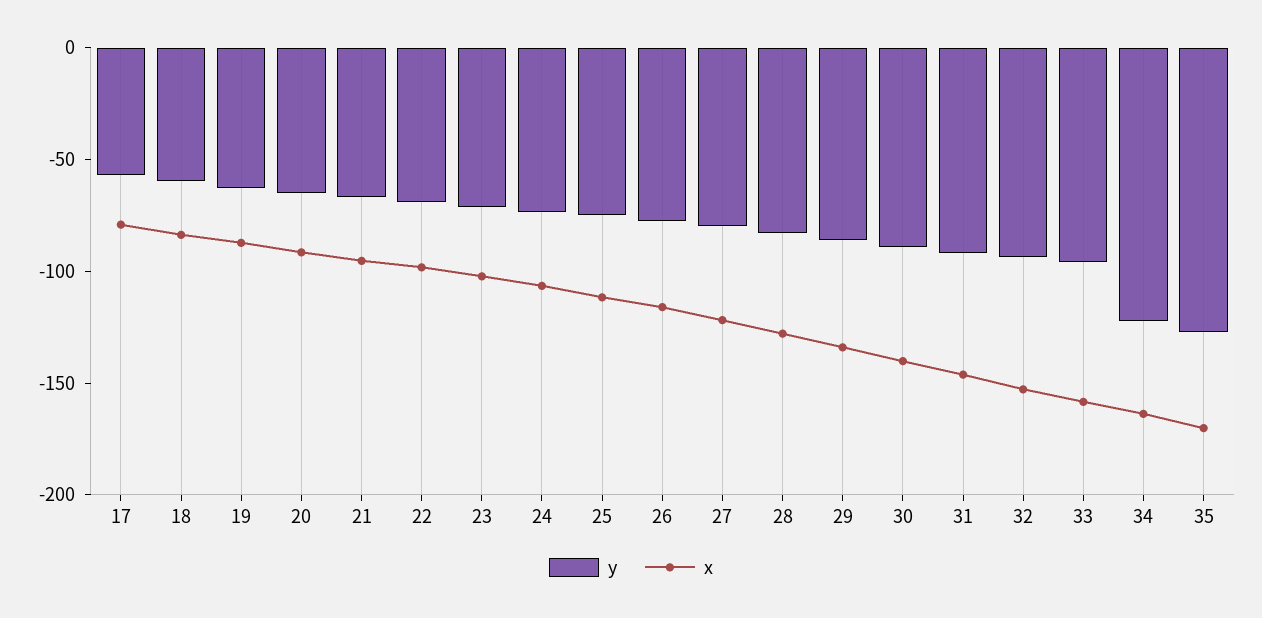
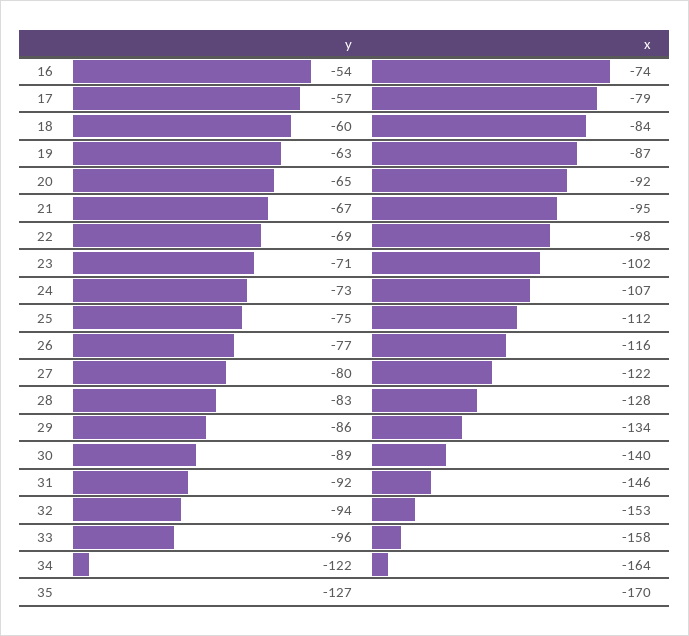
y, 16: none -> -54
x, 16: none -> -74

